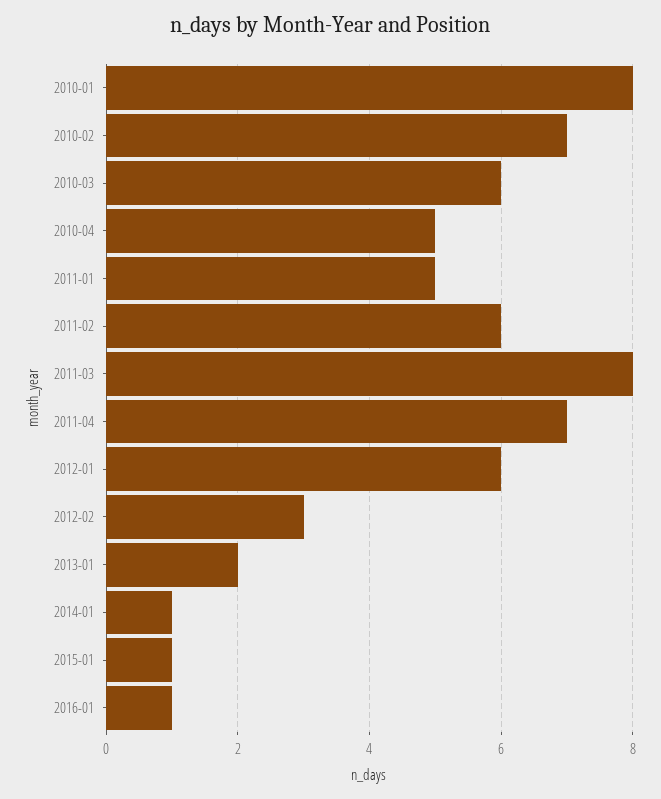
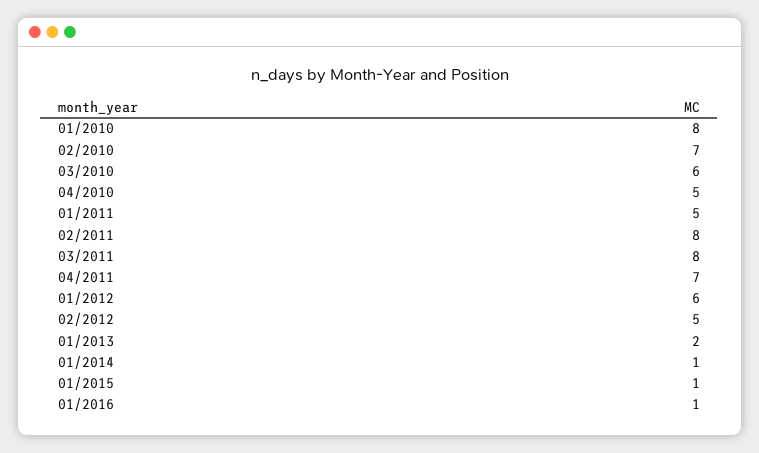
2011-02: 6 -> 8
2012-02: 3 -> 5

